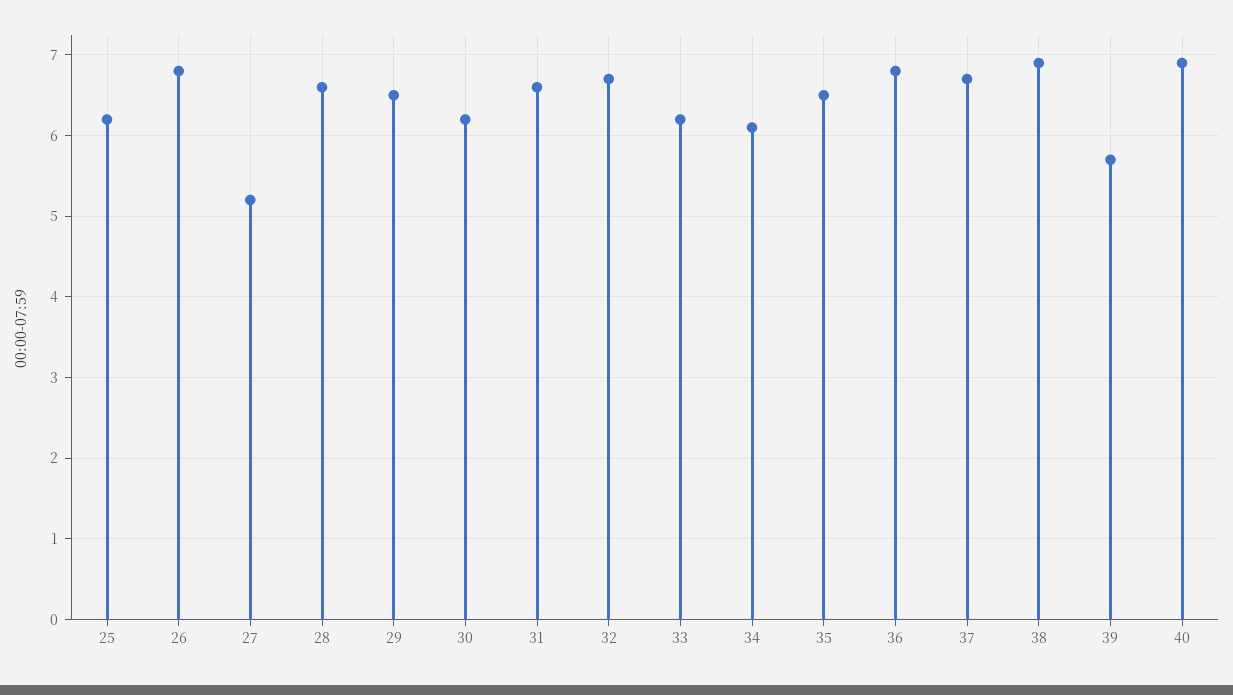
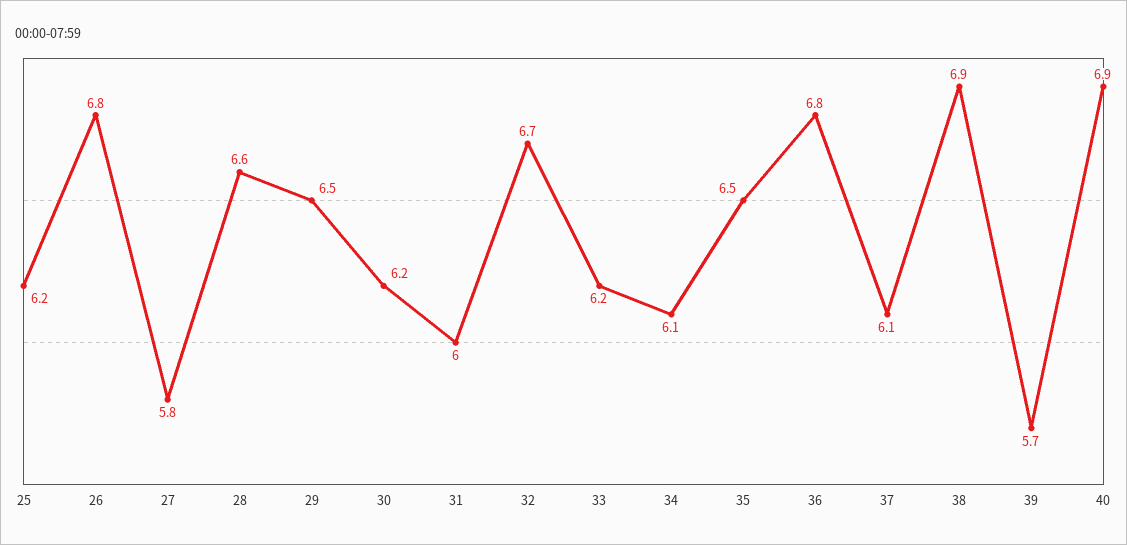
27: 5.2 -> 5.8
31: 6.6 -> 6
37: 6.7 -> 6.1

